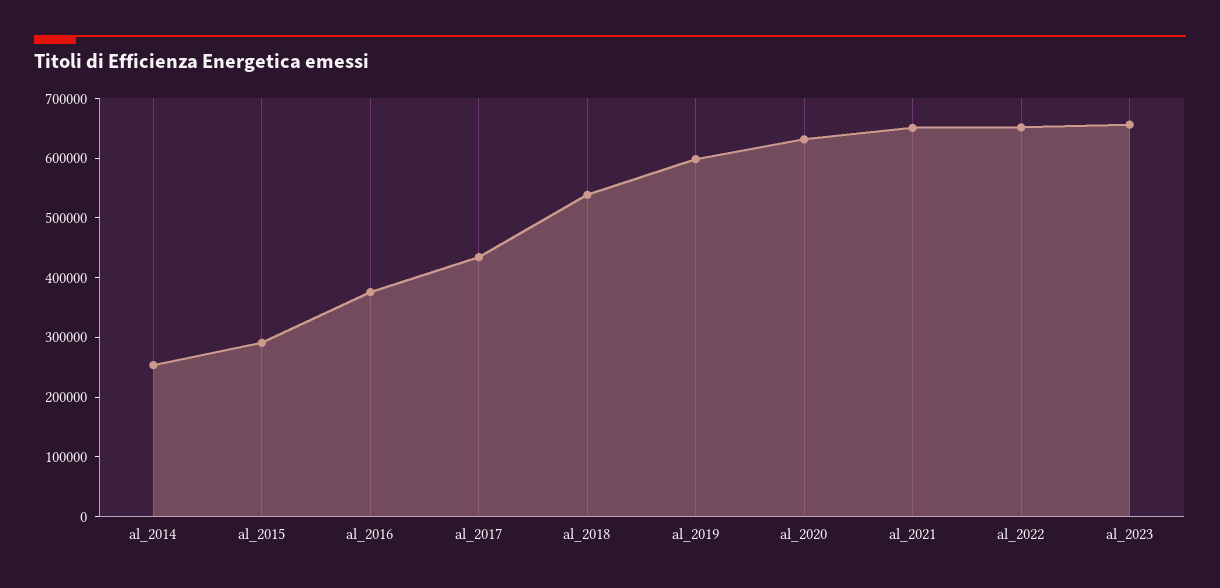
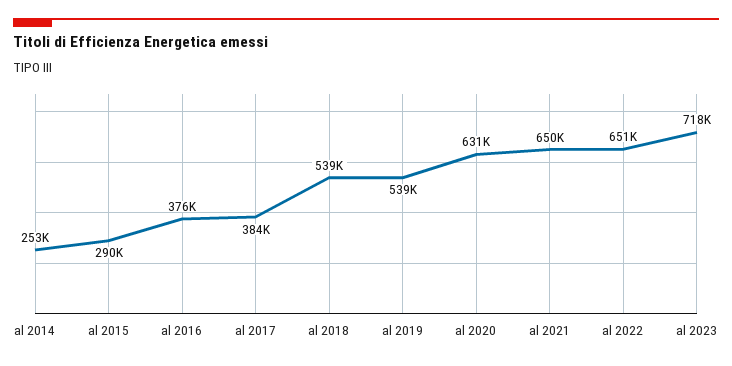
al_2017: 440000 -> 384000
al_2019: 600000 -> 539000
al_2023: 660000 -> 718000

